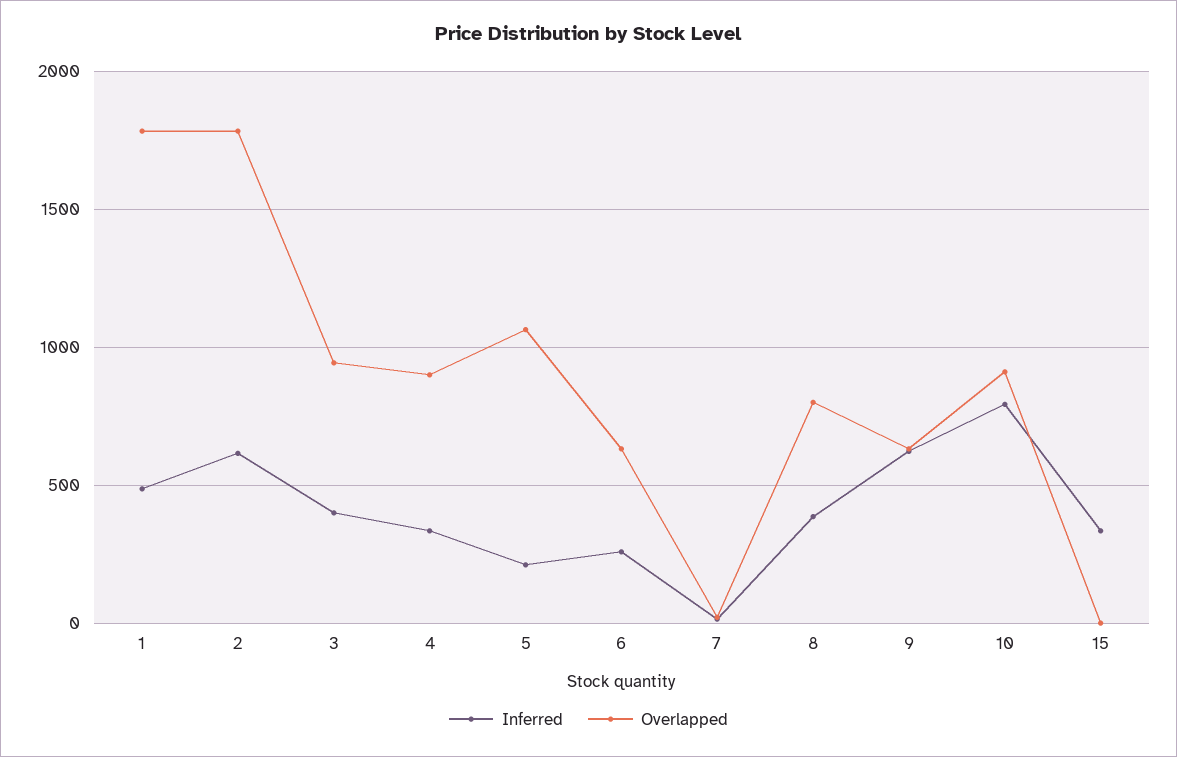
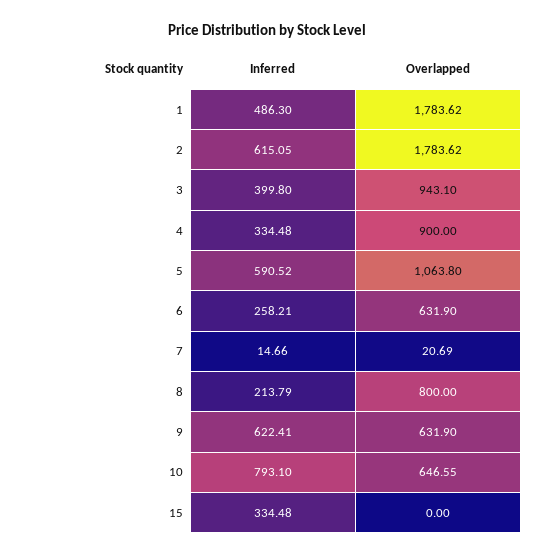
Inferred, 5: 200 -> 590.52
Inferred, 8: 400 -> 213.79
Overlapped, 10: 900 -> 646.55

